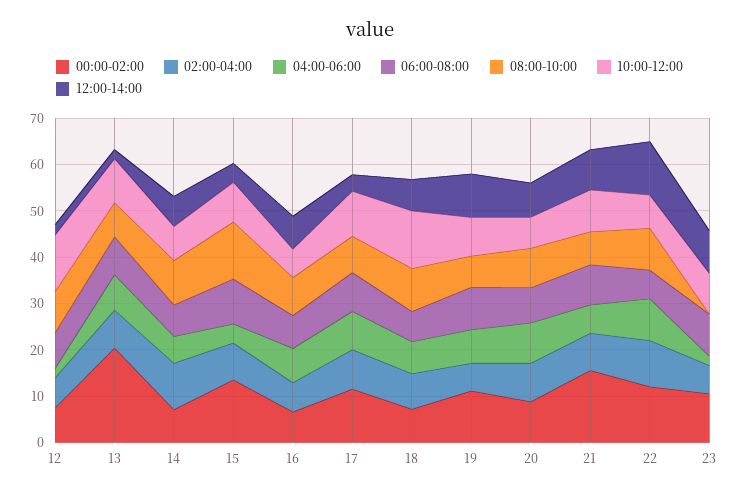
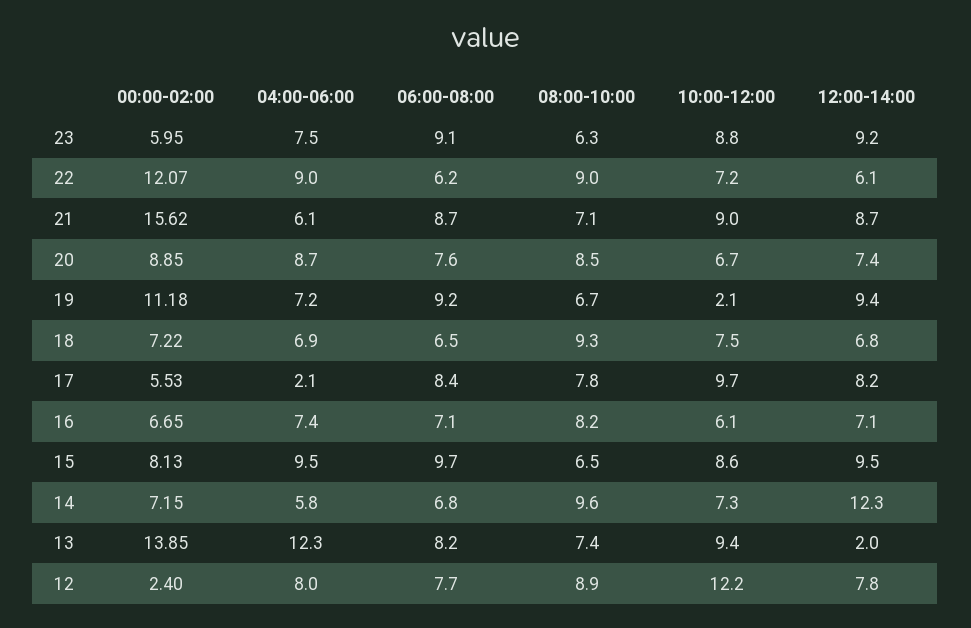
00:00-02:00, 12: 8 -> 2.4
02:00-04:00, 12: 6 -> none
04:00-06:00, 12: 2 -> 8
12:00-14:00, 12: 2 -> 7.8
00:00-02:00, 13: 20 -> 13.85
02:00-04:00, 13: 8 -> none
04:00-06:00, 13: 8 -> 12.3
02:00-04:00, 14: 10 -> none
12:00-14:00, 14: 6 -> 12.3
00:00-02:00, 15: 14 -> 8.13
02:00-04:00, 15: 8 -> none
04:00-06:00, 15: 4 -> 9.5
08:00-10:00, 15: 12 -> 6.5
12:00-14:00, 15: 4 -> 9.5
02:00-04:00, 16: 6 -> none
00:00-02:00, 17: 12 -> 5.53
02:00-04:00, 17: 8 -> none
04:00-06:00, 17: 8 -> 2.1
12:00-14:00, 17: 4 -> 8.2
02:00-04:00, 18: 8 -> none
10:00-12:00, 18: 12 -> 7.5
02:00-04:00, 19: 6 -> none
10:00-12:00, 19: 8 -> 2.1
02:00-04:00, 20: 8 -> none
02:00-04:00, 21: 8 -> none
02:00-04:00, 22: 10 -> none
12:00-14:00, 22: 12 -> 6.1
00:00-02:00, 23: 10 -> 5.95
02:00-04:00, 23: 6 -> none
04:00-06:00, 23: 2 -> 7.5
08:00-10:00, 23: 0 -> 6.3

